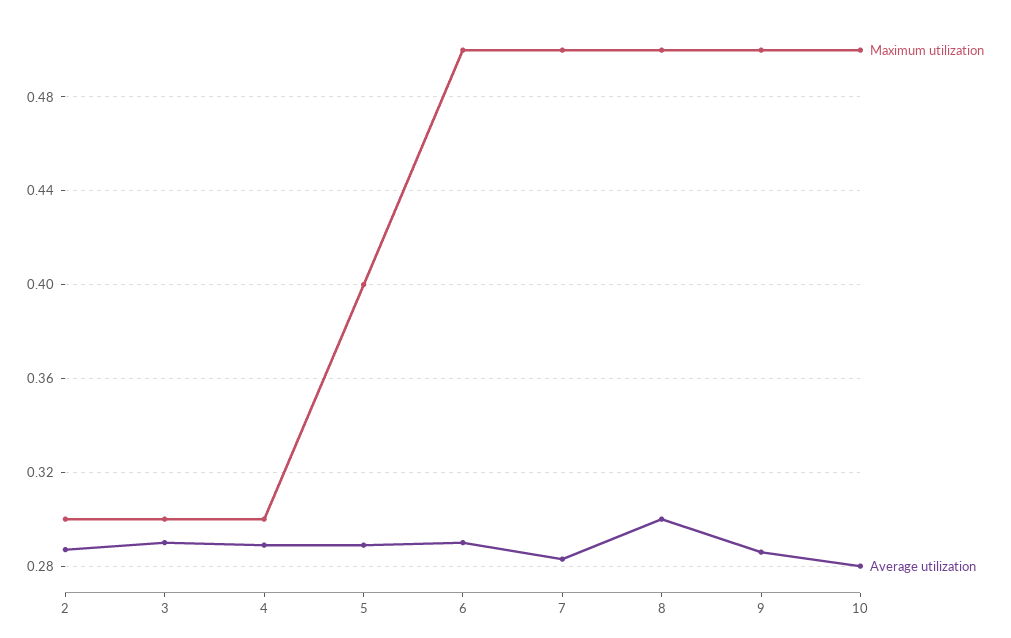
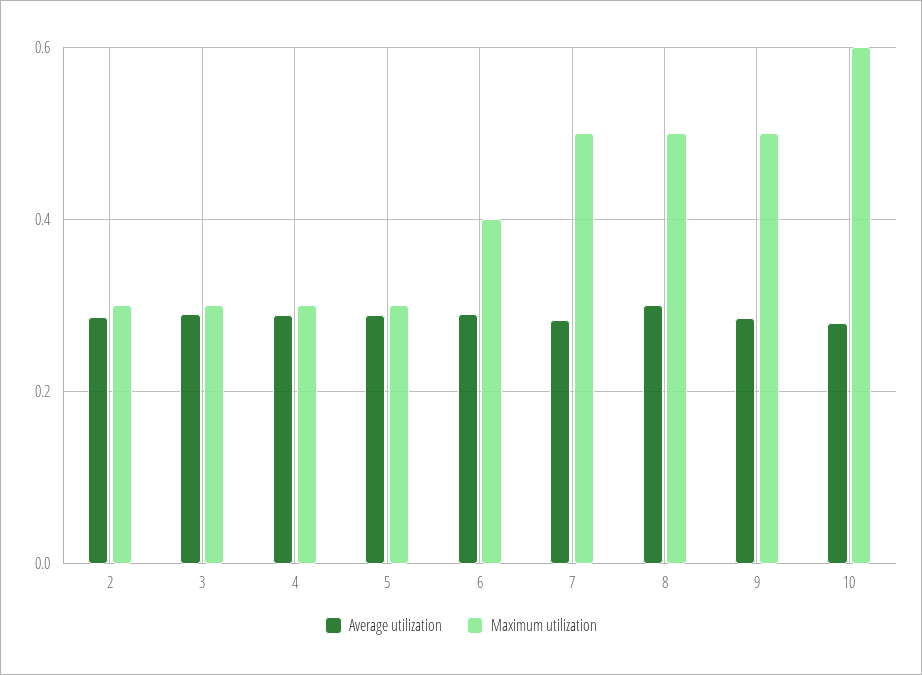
Maximum utilization, 5: 0.4 -> 0.3
Maximum utilization, 6: 0.5 -> 0.4
Maximum utilization, 10: 0.5 -> 0.6

